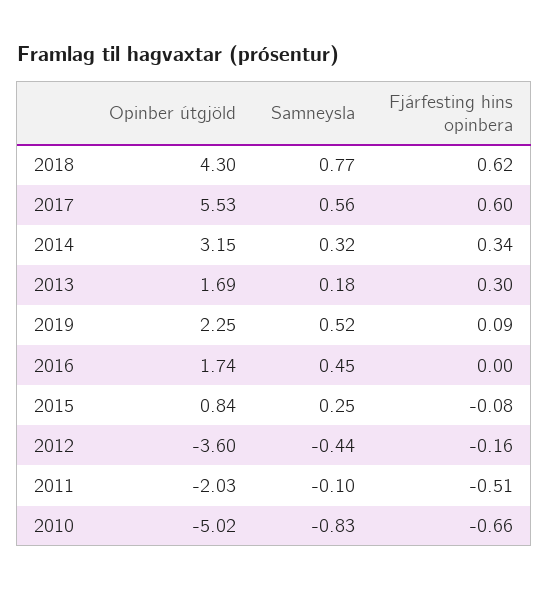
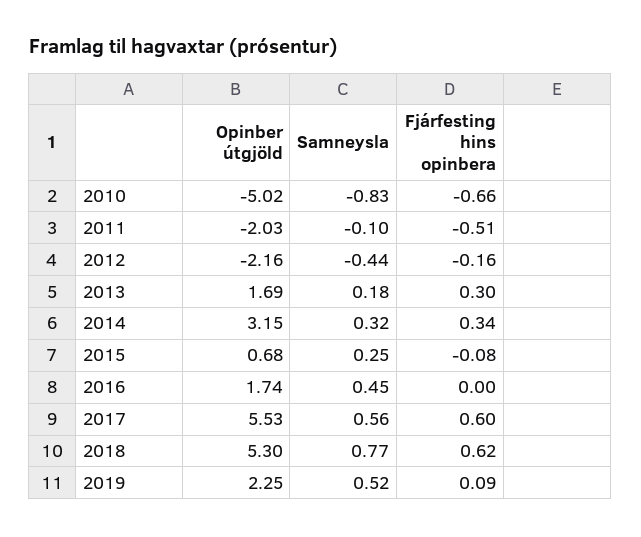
Opinber útgjöld, 2018: 4.3 -> 5.3
Opinber útgjöld, 2015: 0.84 -> 0.68
Opinber útgjöld, 2012: -3.6 -> -2.16

